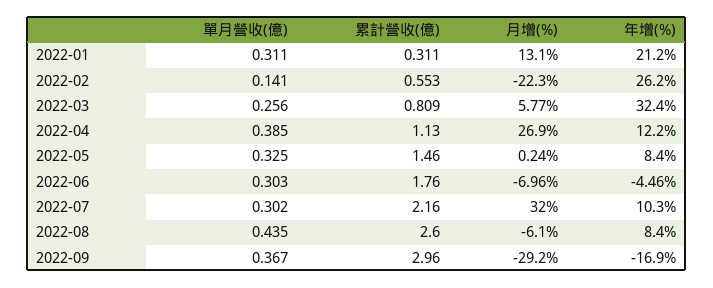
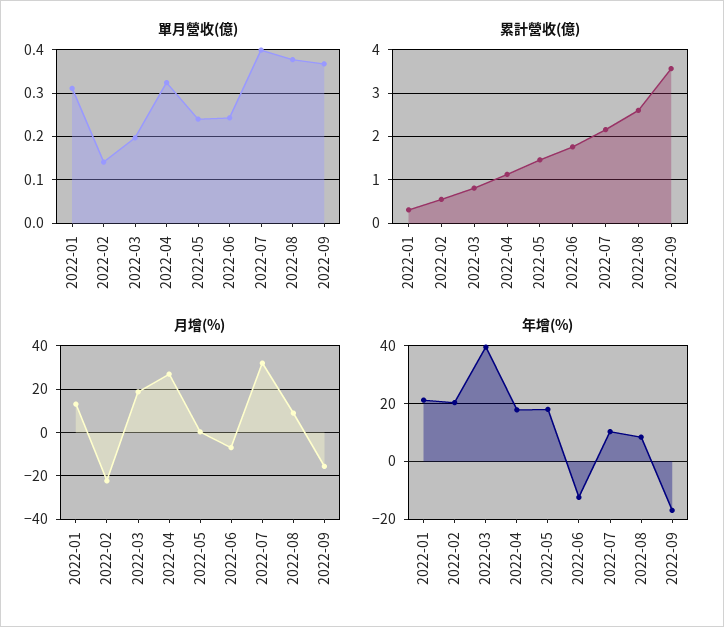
年增(%), 2022-02: 26.2 -> 20
單月營收(億), 2022-03: 0.256 -> 0.2
月增(%), 2022-03: 5.77 -> 20
年增(%), 2022-03: 32.4 -> 40
單月營收(億), 2022-04: 0.385 -> 0.32
年增(%), 2022-04: 12.2 -> 17.5
單月營收(億), 2022-05: 0.325 -> 0.24
年增(%), 2022-05: 8.4 -> 17.5
單月營收(億), 2022-06: 0.303 -> 0.24
年增(%), 2022-06: -4.46 -> -12.5
單月營收(億), 2022-07: 0.302 -> 0.4
單月營收(億), 2022-08: 0.435 -> 0.38
月增(%), 2022-08: -6.1 -> 10
累計營收(億), 2022-09: 2.96 -> 3.6
月增(%), 2022-09: -29.2 -> -15

